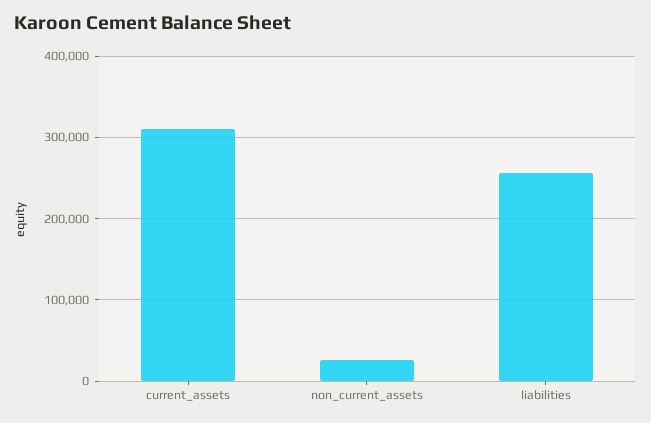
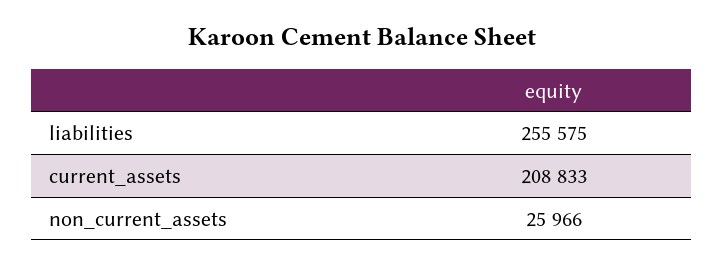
current_assets: 310000 -> 208833

